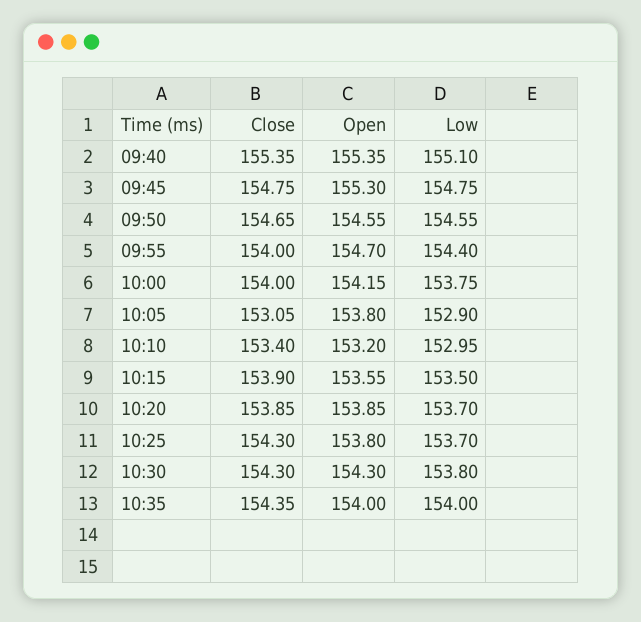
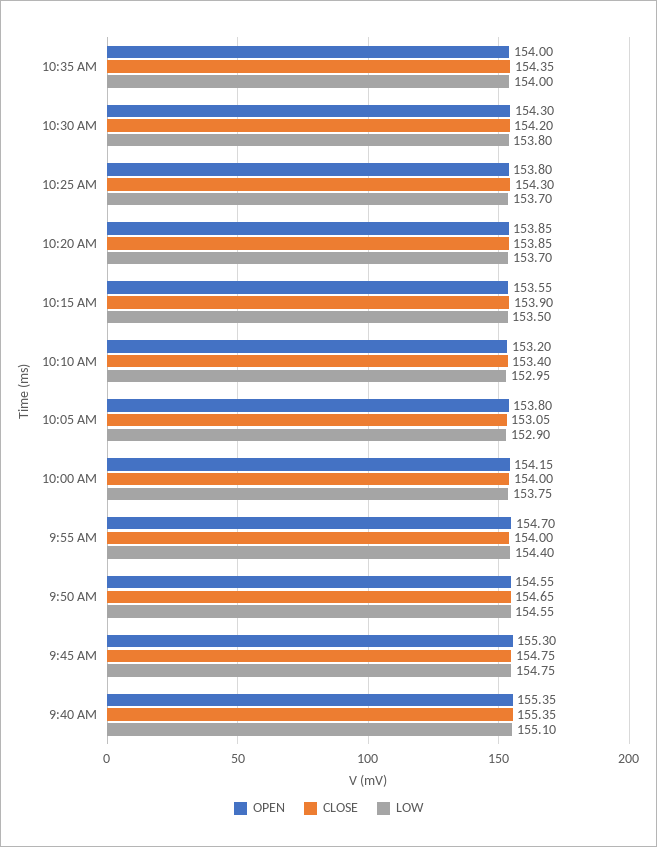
Close, 10:30: 154.3 -> 154.2

